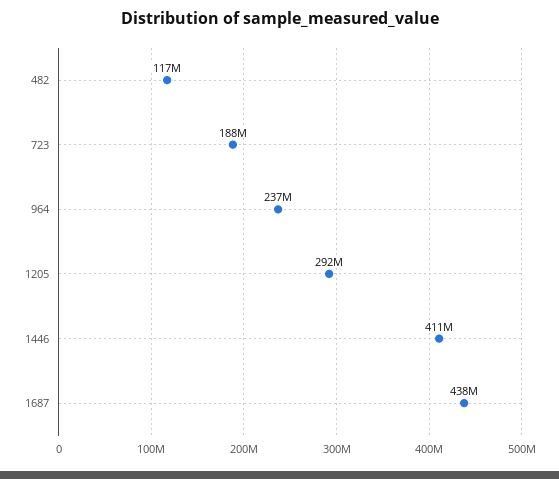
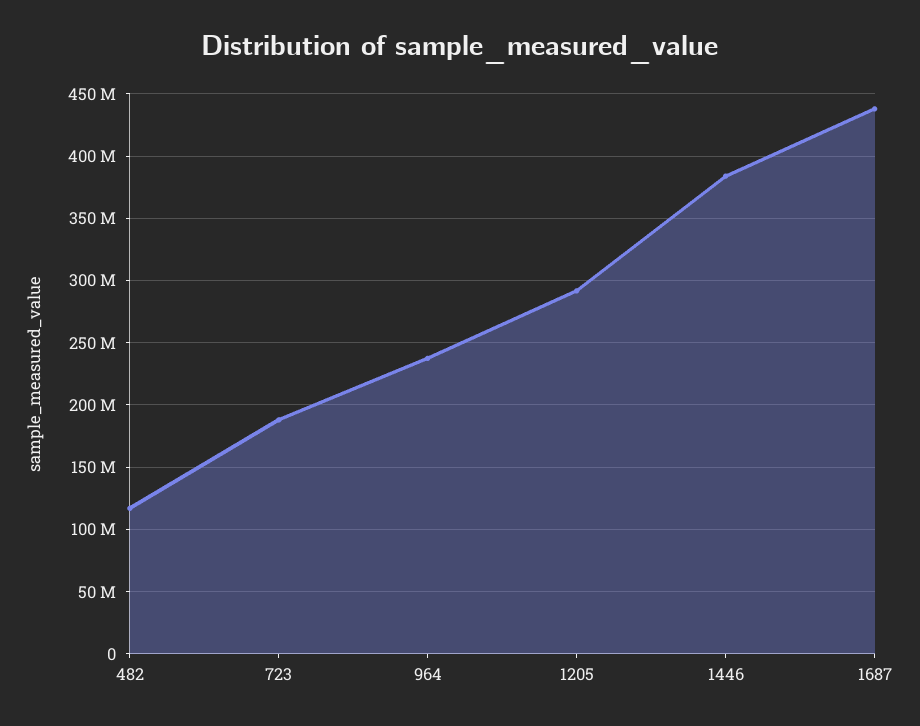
1446: 411000000 -> 385000000

